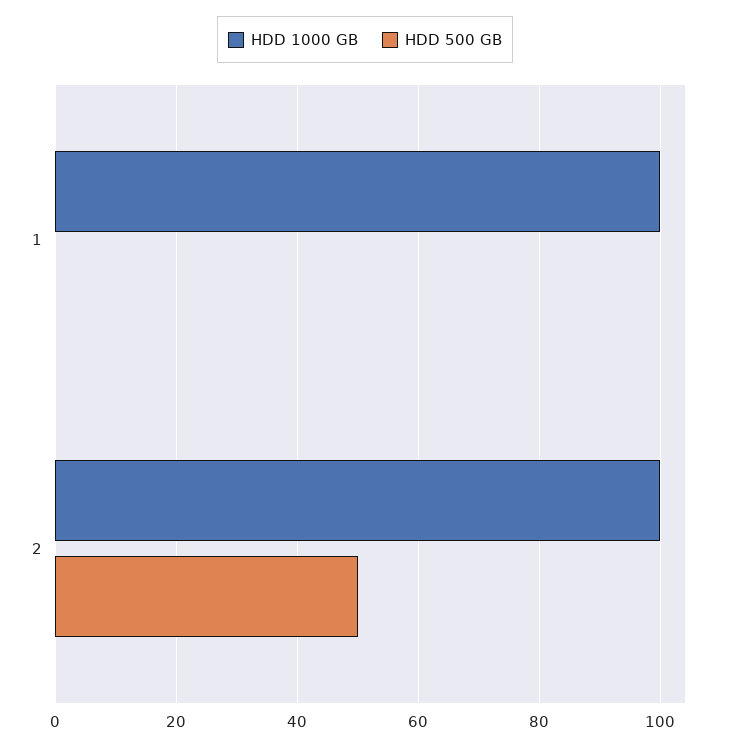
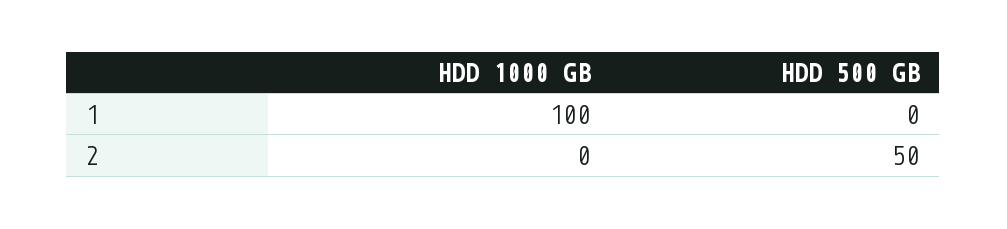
HDD 1000 GB, 2: 100 -> 0

